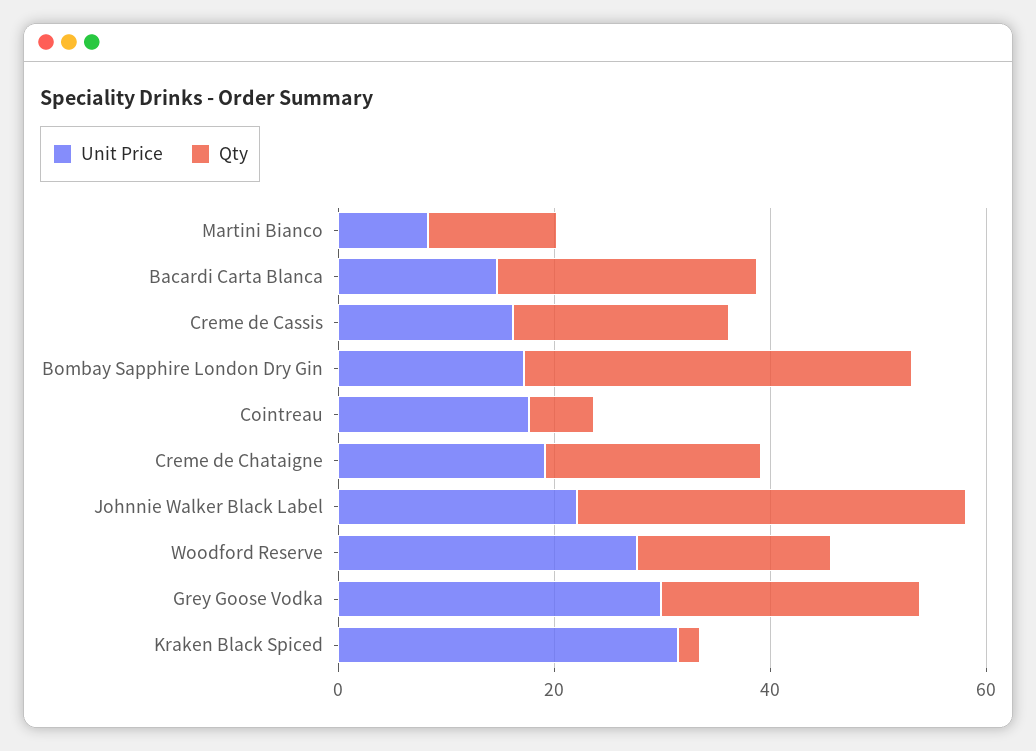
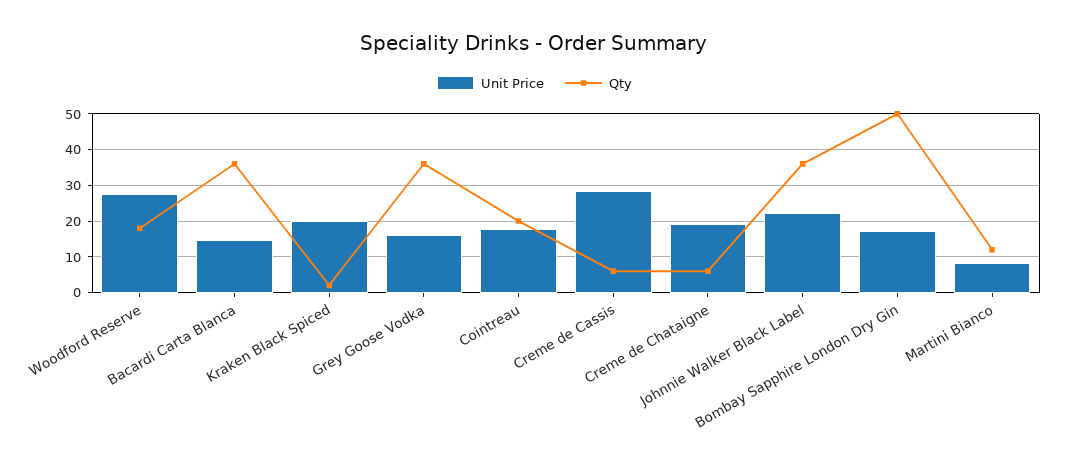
Qty, Bacardi Carta Blanca: 25 -> 36
Unit Price, Creme de Cassis: 15 -> 28
Qty, Creme de Cassis: 20 -> 6
Qty, Bombay Sapphire London Dry Gin: 35 -> 50
Qty, Cointreau: 5 -> 20
Qty, Creme de Chataigne: 20 -> 6
Unit Price, Grey Goose Vodka: 30 -> 16
Qty, Grey Goose Vodka: 25 -> 36
Unit Price, Kraken Black Spiced: 30 -> 20

